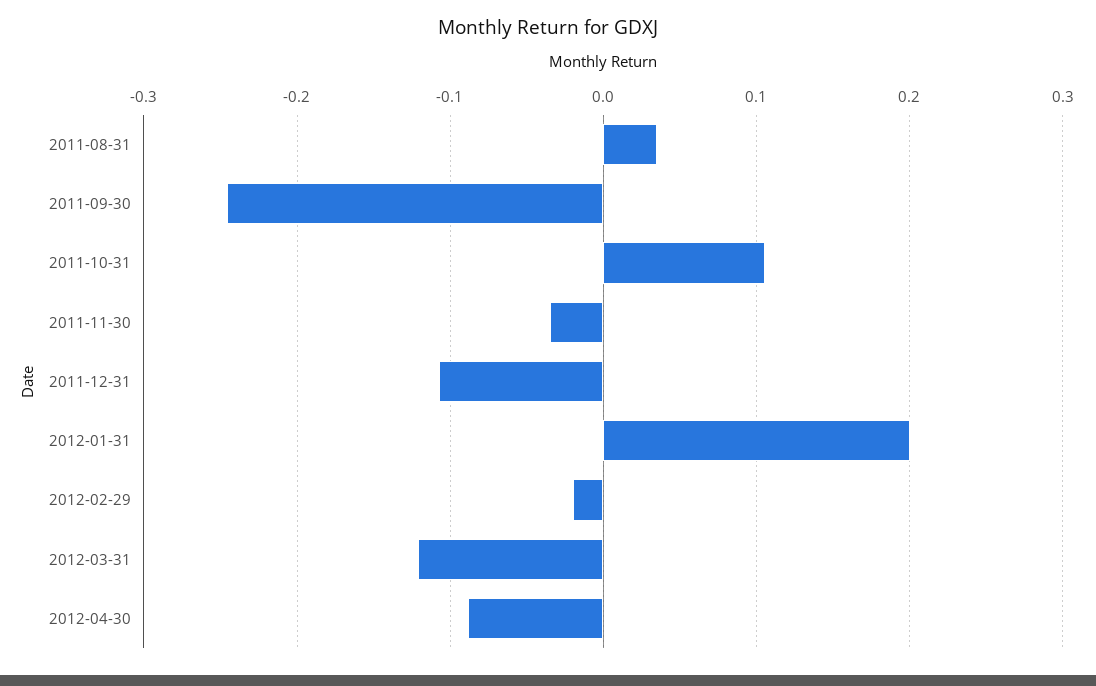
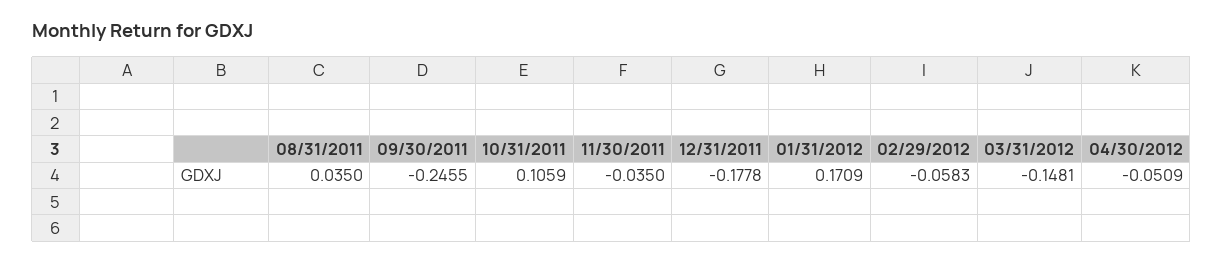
2011-12-31: -0.11 -> -0.1778
2012-01-31: 0.2 -> 0.1709
2012-02-29: -0.02 -> -0.0583
2012-03-31: -0.12 -> -0.1481
2012-04-30: -0.09 -> -0.0509

